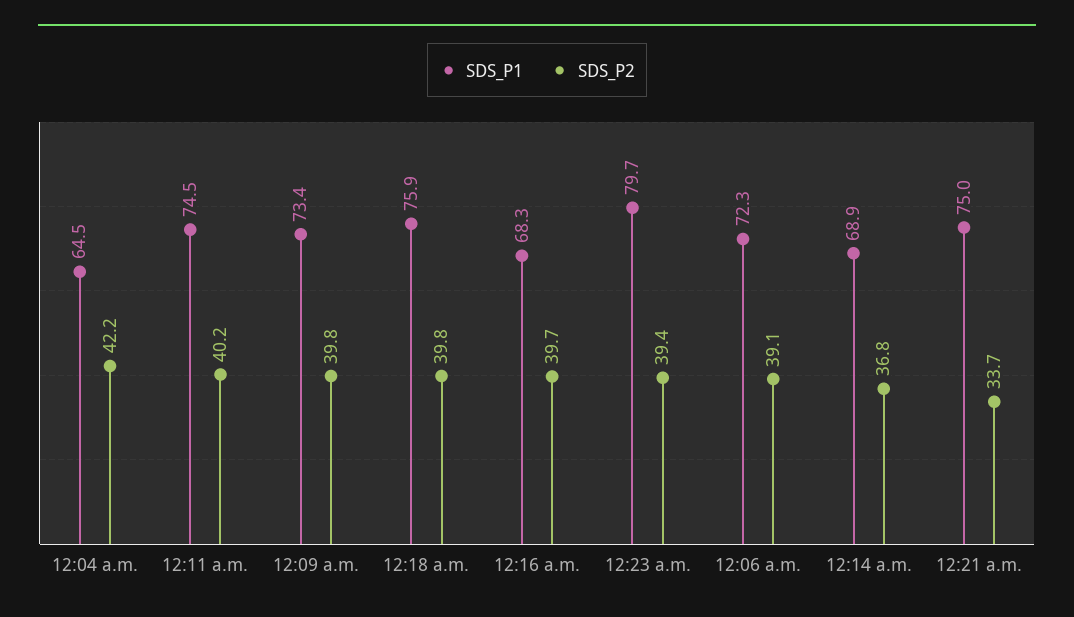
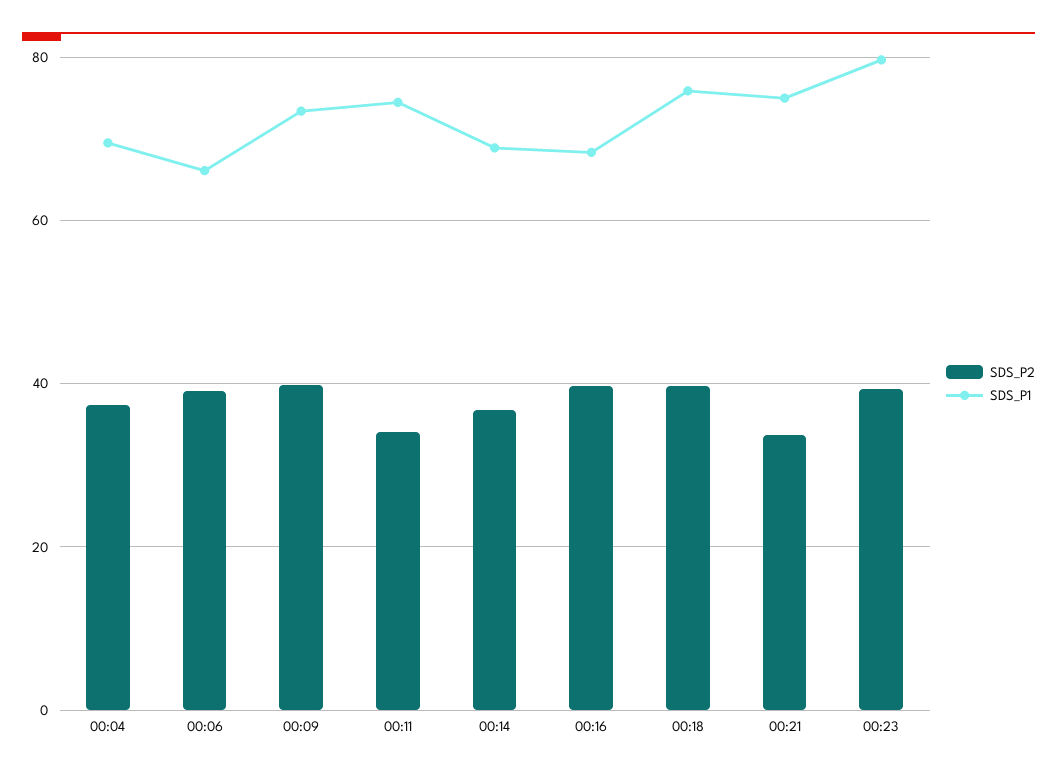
SDS_P1, 12:04 a.m.: 64.5 -> 70
SDS_P2, 12:04 a.m.: 42.2 -> 38
SDS_P2, 12:11 a.m.: 40.2 -> 34
SDS_P1, 12:06 a.m.: 72.3 -> 66

